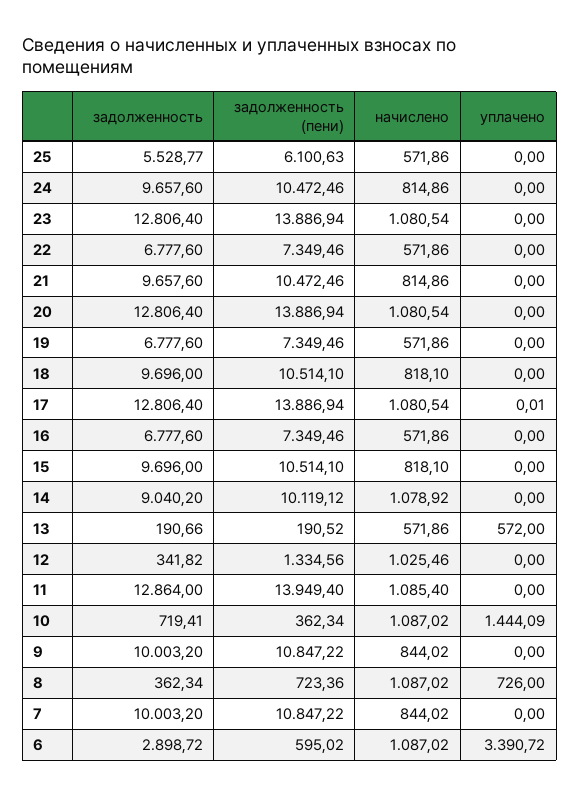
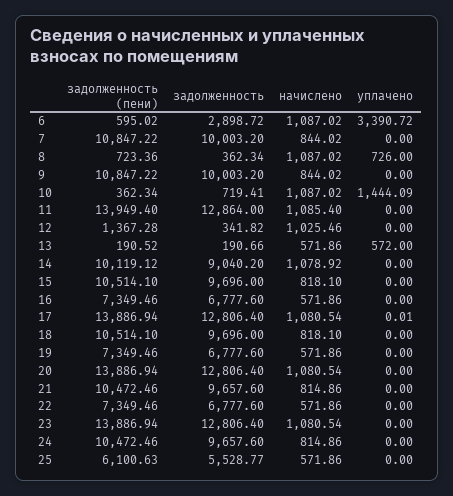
задолженность (пени), 12: 1334.56 -> 1367.28

